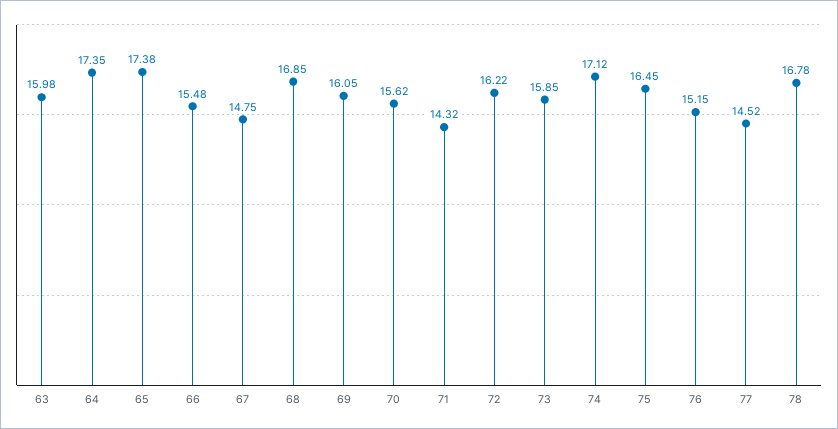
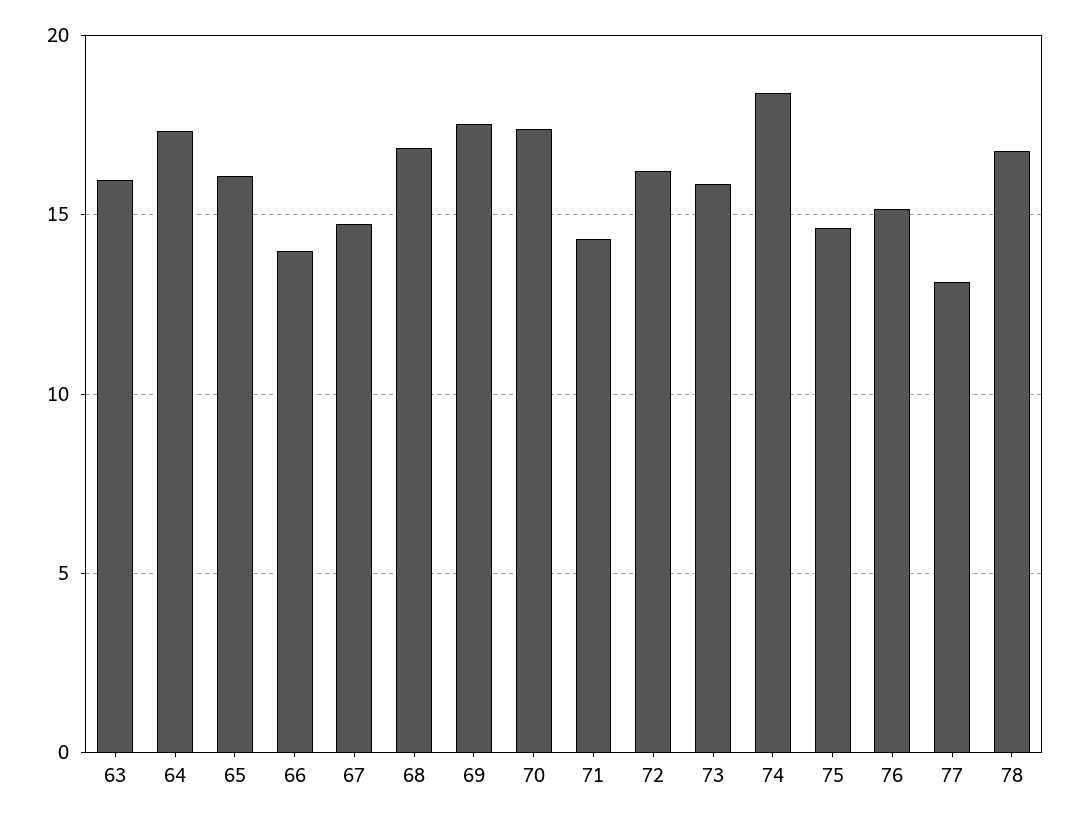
65: 17.38 -> 16
66: 15.48 -> 14
69: 16.05 -> 17.5
70: 15.62 -> 17.5
74: 17.12 -> 18.5
75: 16.45 -> 14.5
77: 14.52 -> 13

